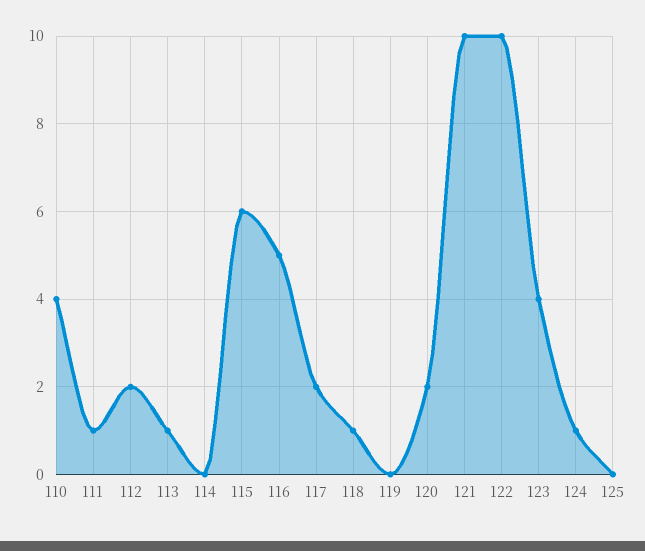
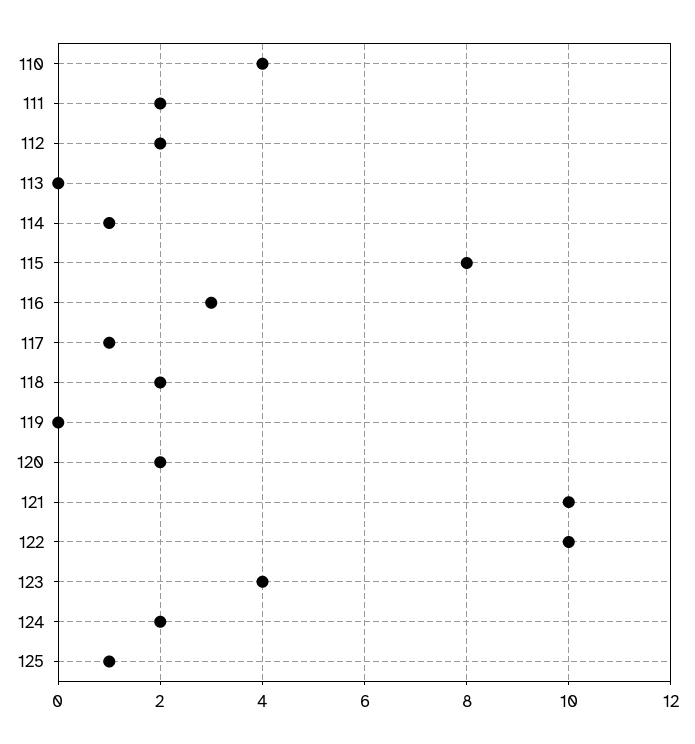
111: 1 -> 2
113: 1 -> 0
114: 0 -> 1
115: 6 -> 8
116: 5 -> 3
117: 2 -> 1
118: 1 -> 2
124: 1 -> 2
125: 0 -> 1

